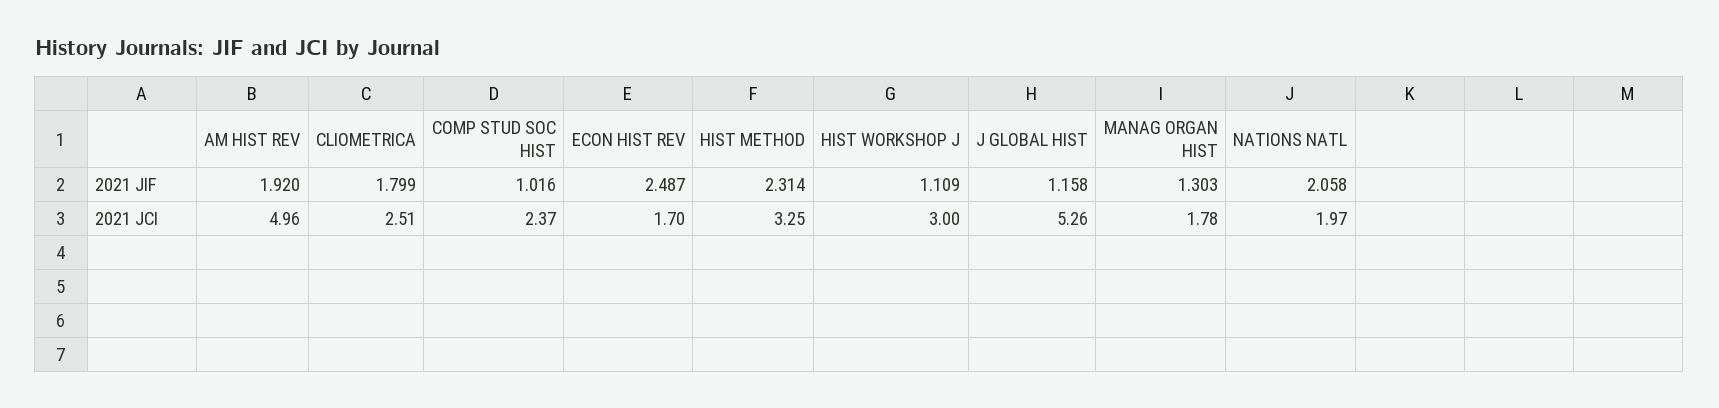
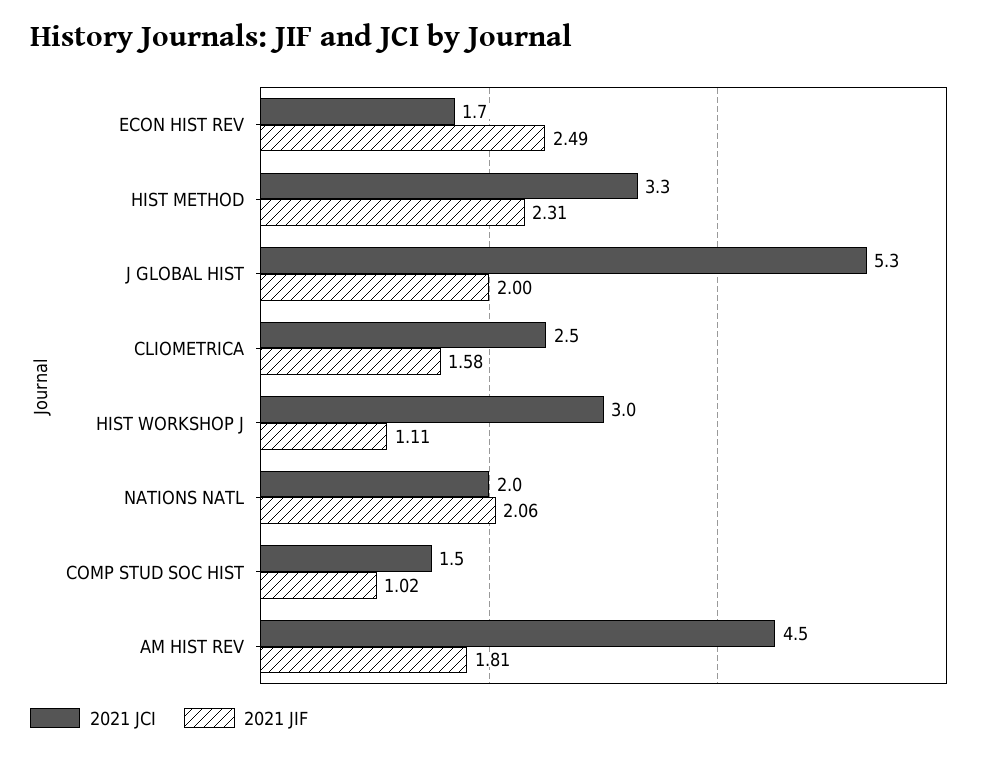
2021 JIF, AM HIST REV: 1.92 -> 1.81
2021 JIF, CLIOMETRICA: 1.799 -> 1.58
2021 JIF, J GLOBAL HIST: 1.158 -> 2
2021 JIF, MANAG ORGAN HIST: 1.303 -> none
2021 JCI, AM HIST REV: 4.96 -> 4.5
2021 JCI, COMP STUD SOC HIST: 2.37 -> 1.5
2021 JCI, MANAG ORGAN HIST: 1.78 -> none

